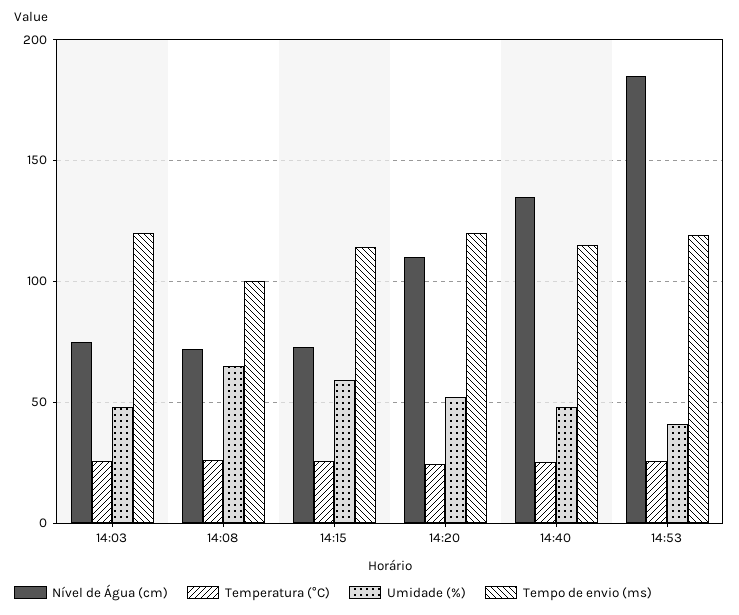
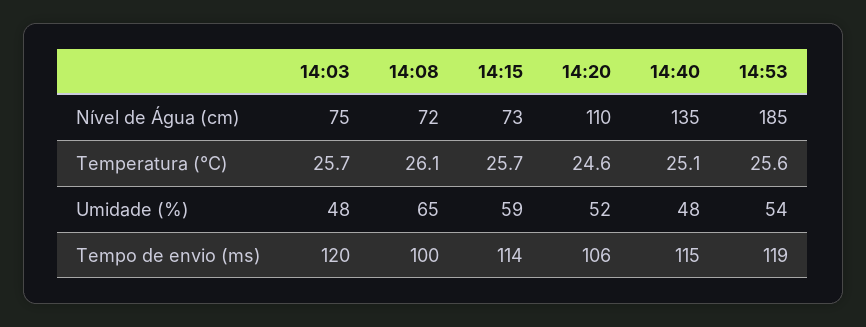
Tempo de envio (ms), 14:20: 120 -> 106
Umidade (%), 14:53: 40 -> 54

